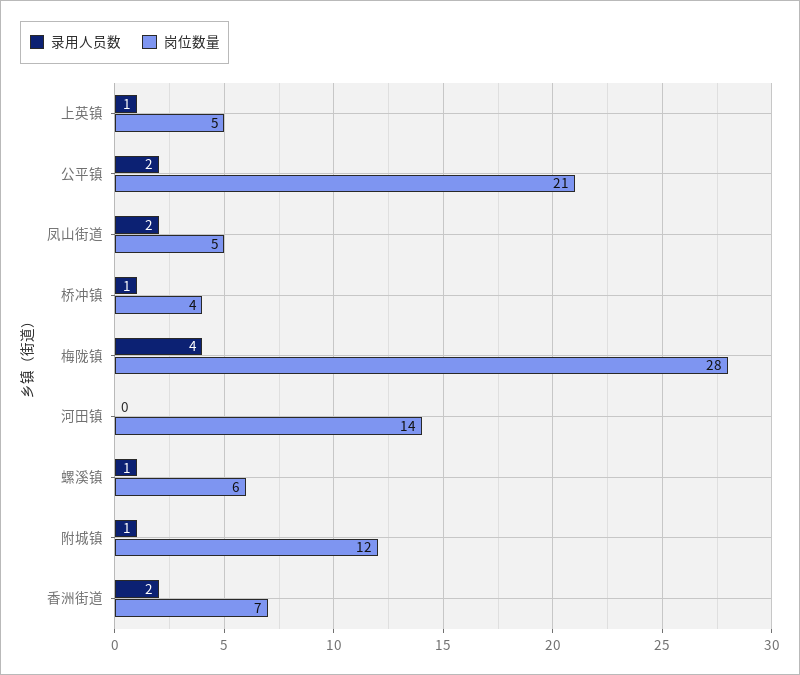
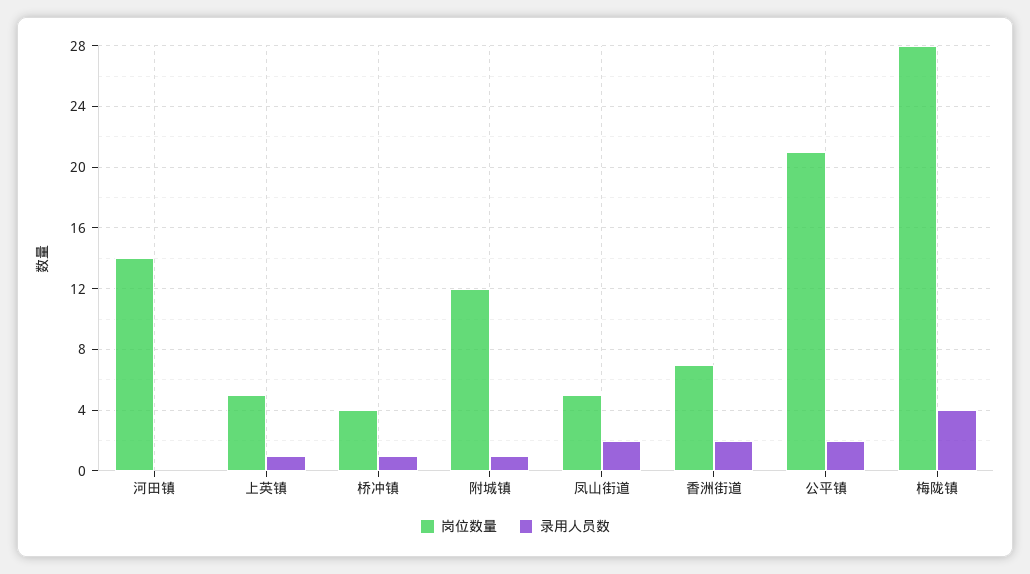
录用人员数, 螺溪镇: 1 -> none
岗位数量, 螺溪镇: 6 -> none

